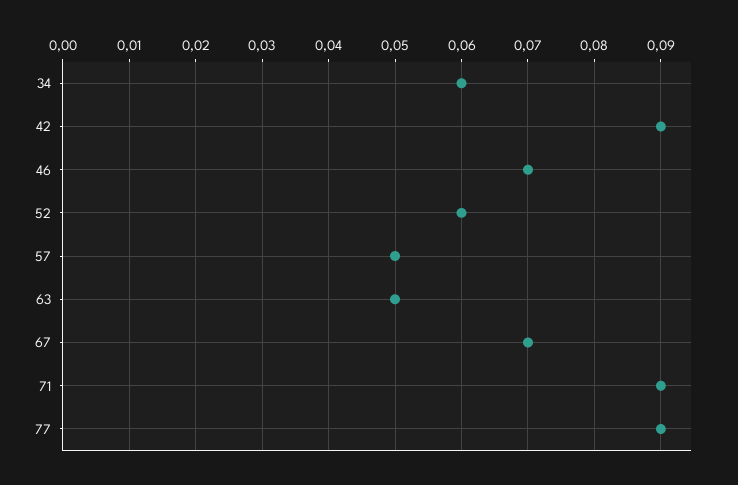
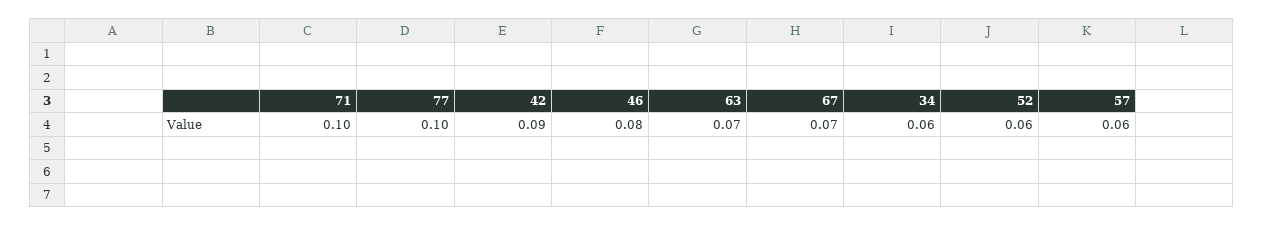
46: 0.07 -> 0.08
57: 0.05 -> 0.06
63: 0.05 -> 0.07
71: 0.09 -> 0.1
77: 0.09 -> 0.1

